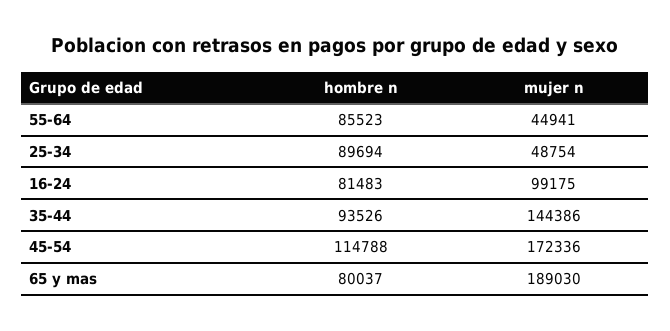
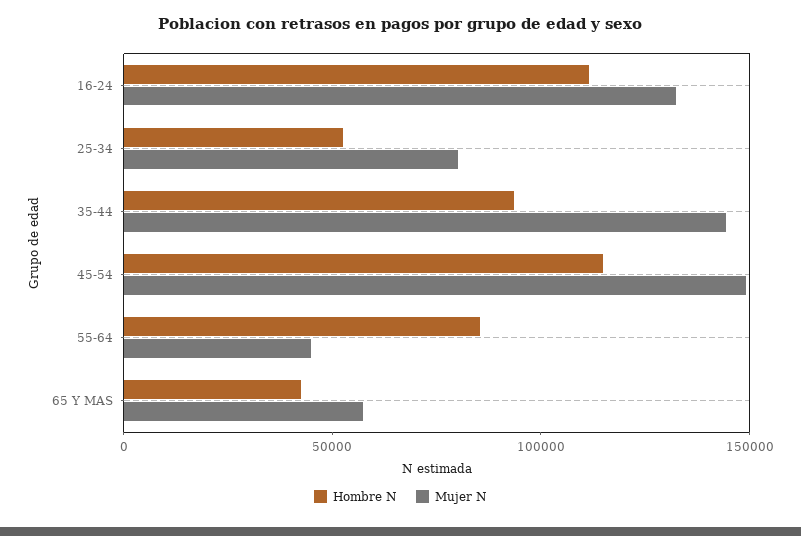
hombre n, 25-34: 89694 -> 50000
mujer n, 25-34: 48754 -> 80000
hombre n, 16-24: 81483 -> 110000
mujer n, 16-24: 99175 -> 130000
mujer n, 45-54: 172336 -> 150000
hombre n, 65 y mas: 80037 -> 40000
mujer n, 65 y mas: 189030 -> 60000

